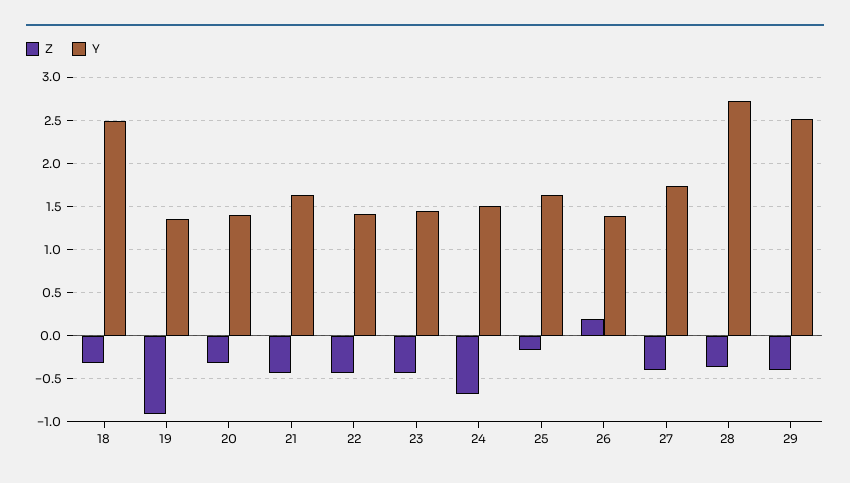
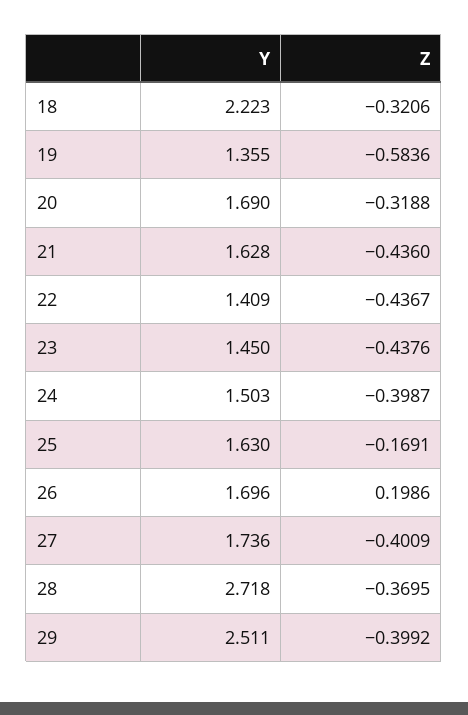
Y, 18: 2.5 -> 2.223
Z, 19: -0.9 -> -0.5836
Y, 20: 1.4 -> 1.69
Z, 24: -0.7 -> -0.3987
Y, 26: 1.4 -> 1.696

